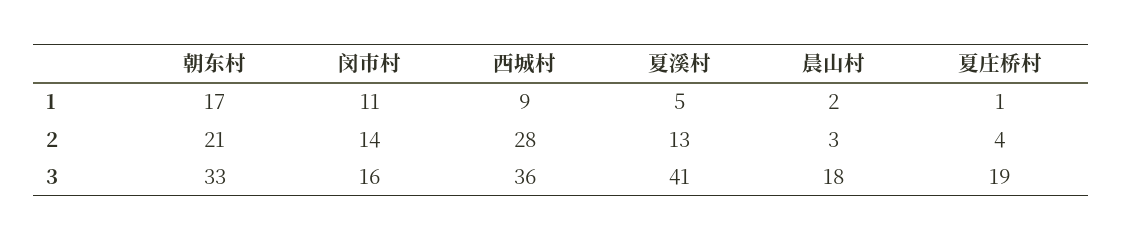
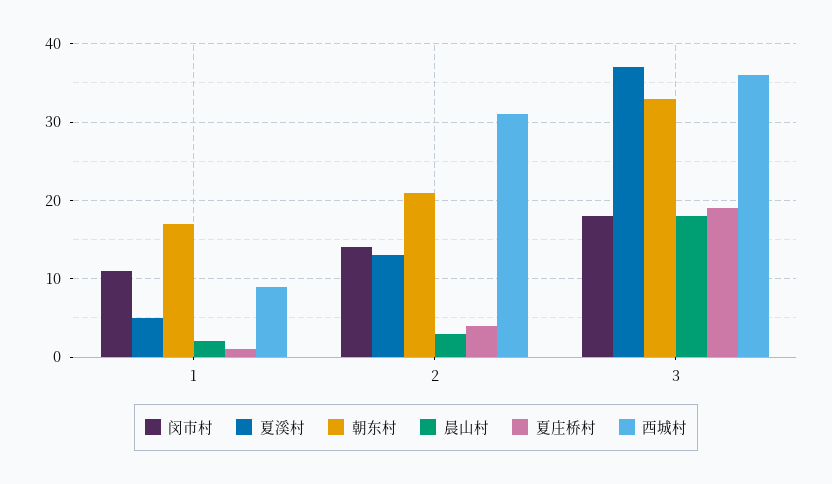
西城村, 2: 28 -> 31
闵市村, 3: 16 -> 18
夏溪村, 3: 41 -> 37

